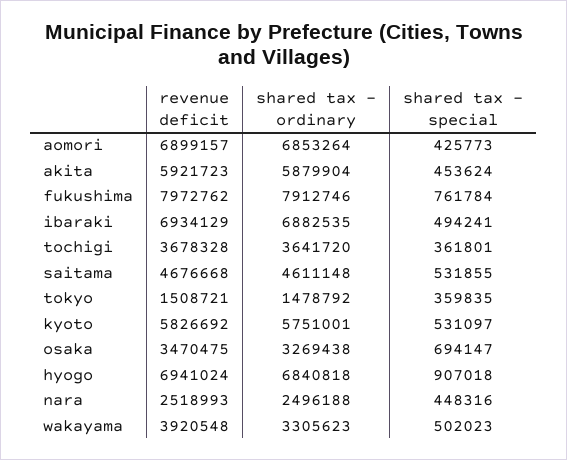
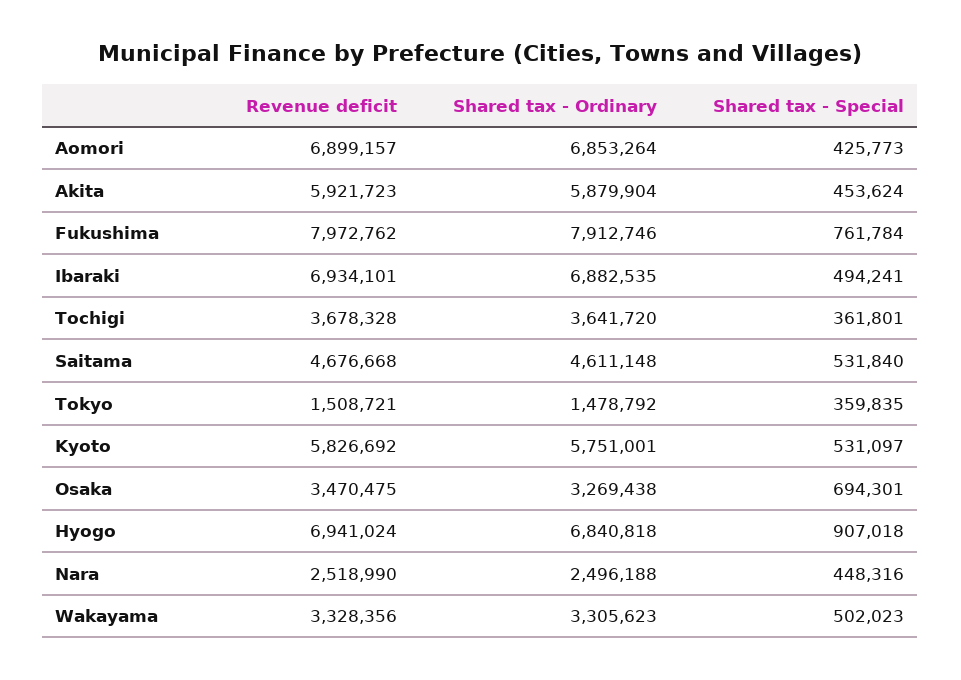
revenue deficit, ibaraki: 6934129 -> 6934101
shared tax - special, saitama: 531855 -> 531840
shared tax - special, osaka: 694147 -> 694301
revenue deficit, nara: 2518993 -> 2518990
revenue deficit, wakayama: 3920548 -> 3328356

